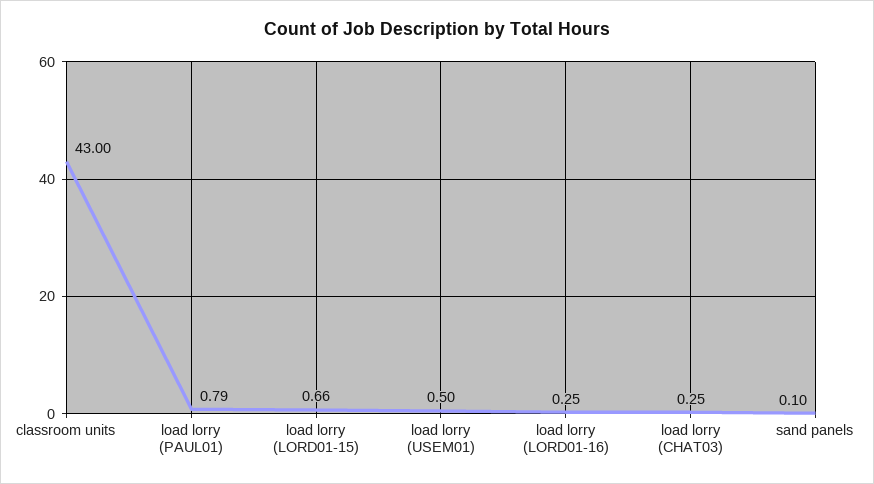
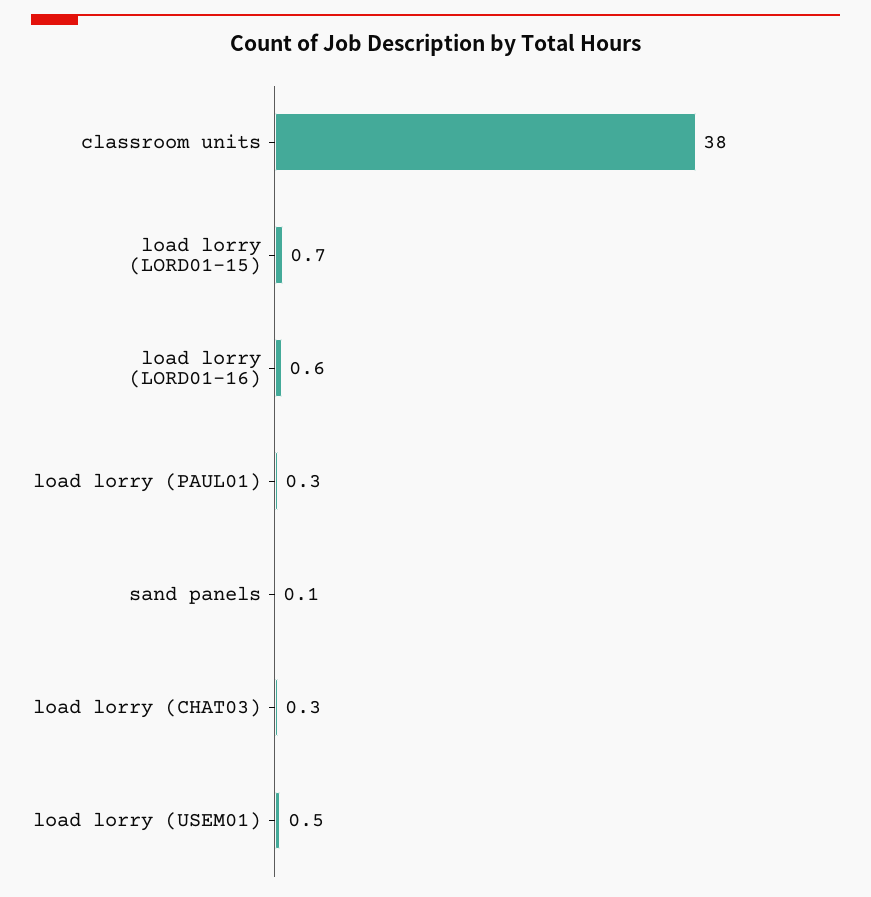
classroom units: 43 -> 38
load lorry (PAUL01): 0.79 -> 0.3
load lorry (LORD01-16): 0.25 -> 0.6

